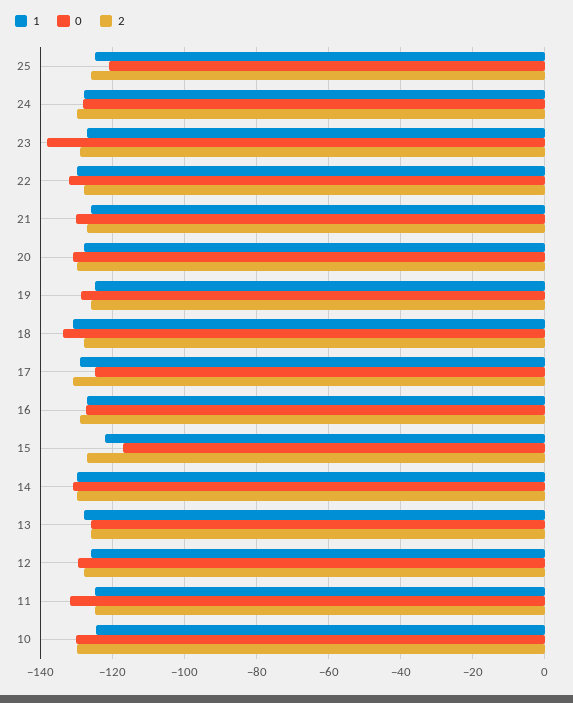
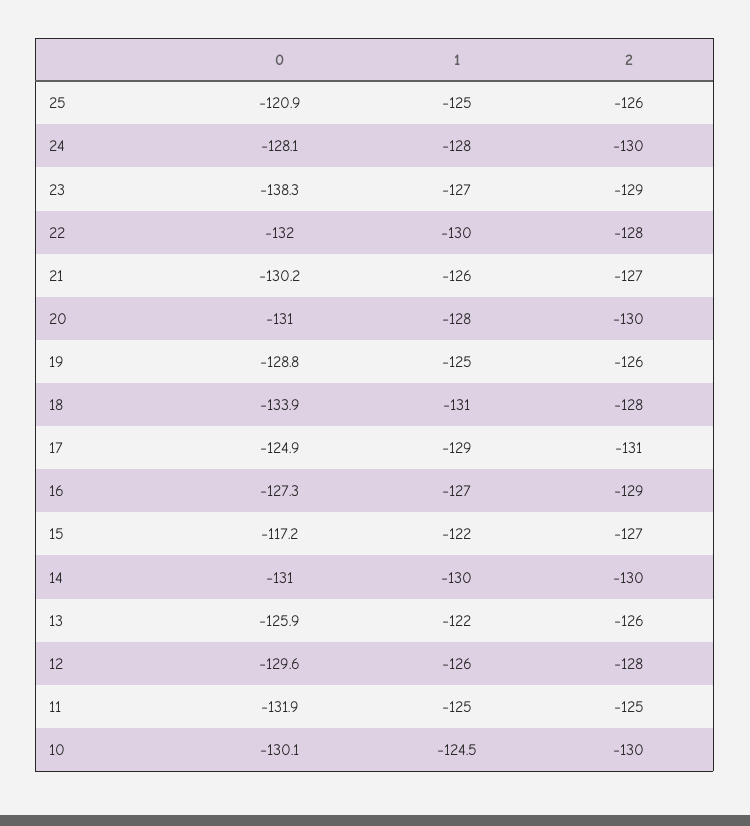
1, 13: -128 -> -122

